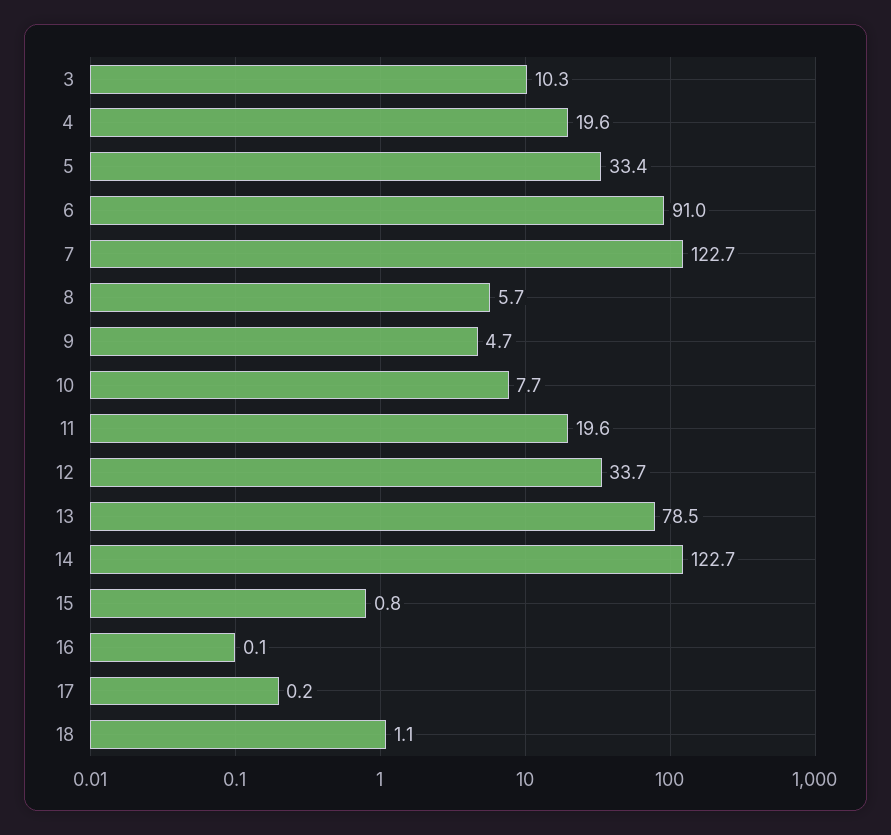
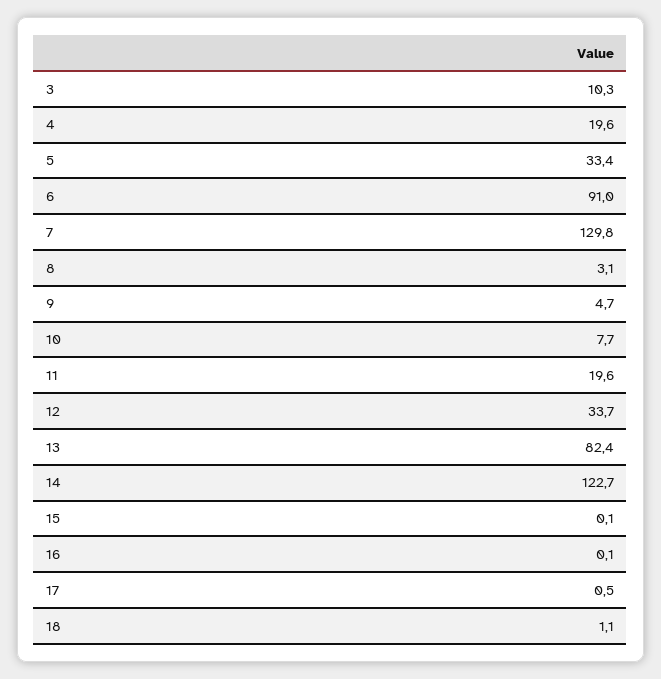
7: 122.7 -> 129.8
8: 5.7 -> 3.1
13: 78.5 -> 82.4
15: 0.8 -> 0.1
17: 0.2 -> 0.5

